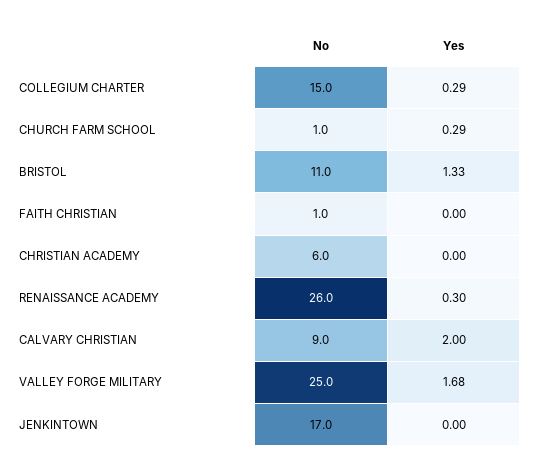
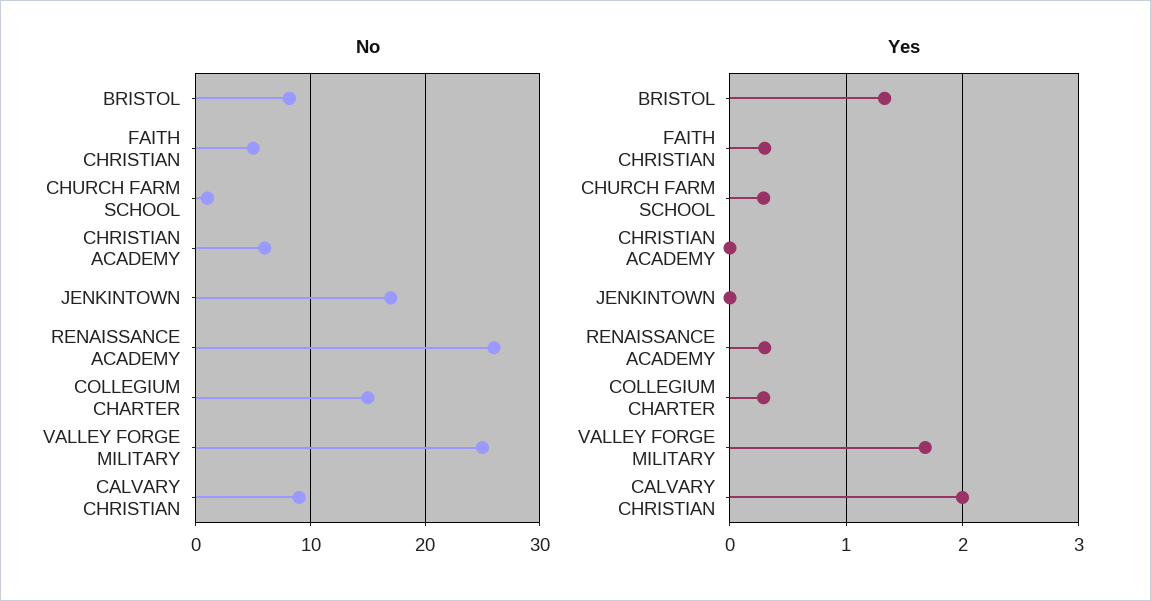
No, BRISTOL: 11 -> 8
No, FAITH CHRISTIAN: 1 -> 5
Yes, FAITH CHRISTIAN: 0 -> 0.3

